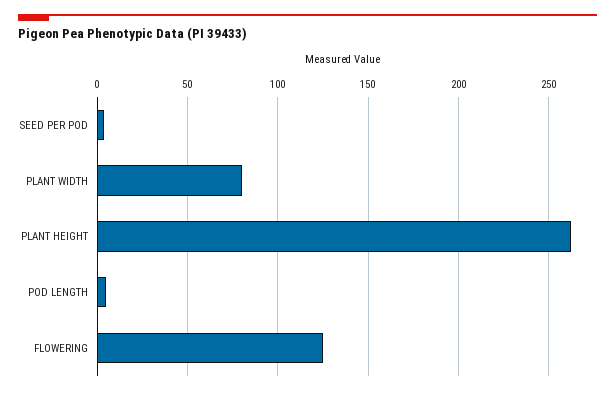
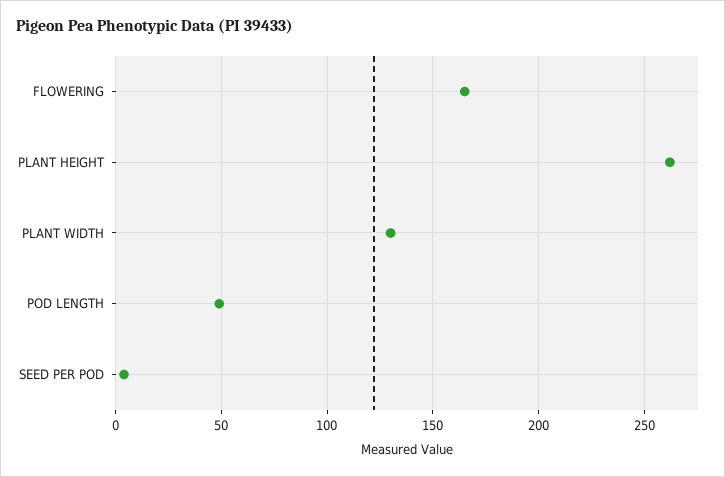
PLANT WIDTH: 80 -> 130
POD LENGTH: 5 -> 50
FLOWERING: 125 -> 165

